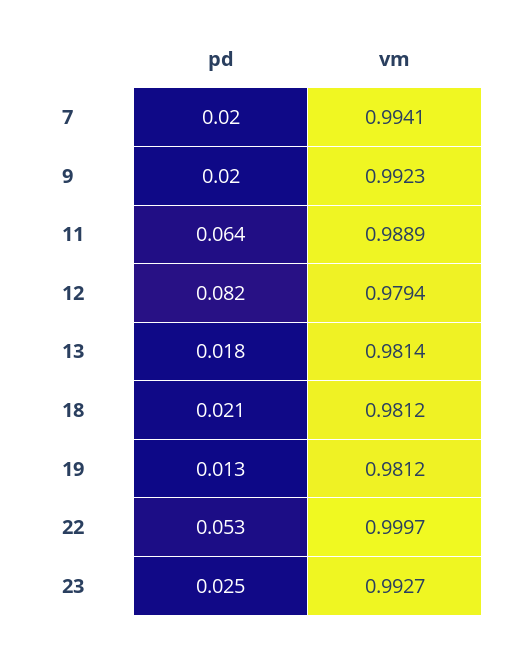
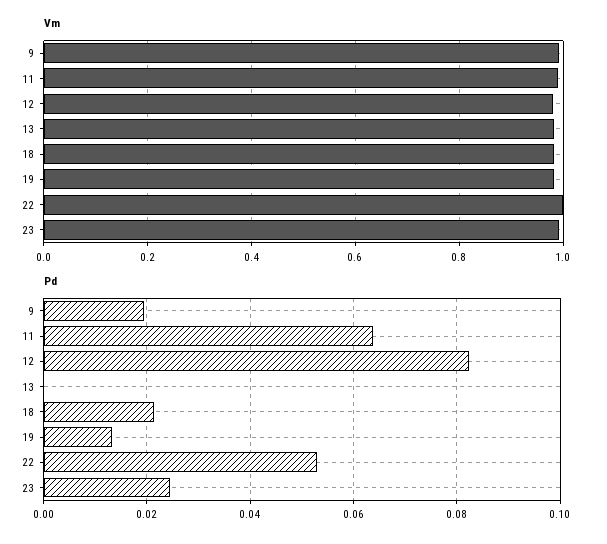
pd, 7: 0.02 -> none
vm, 7: 0.9941 -> none
pd, 13: 0.018 -> 0

